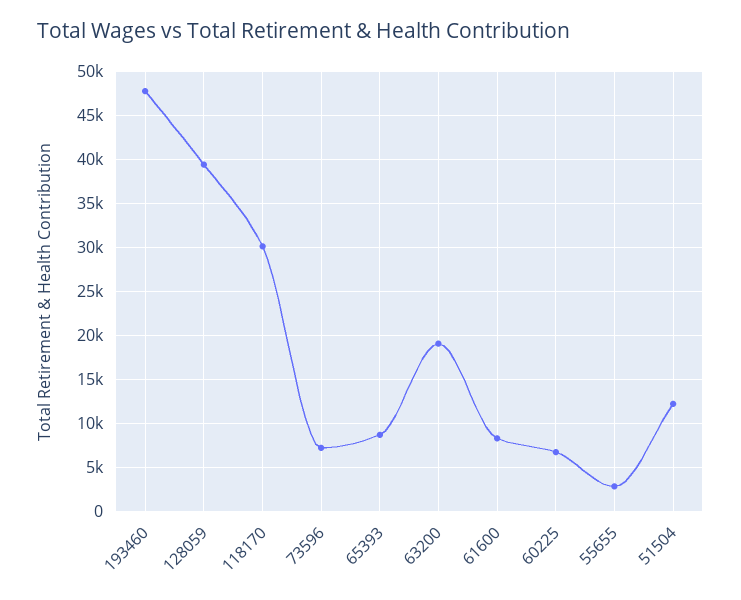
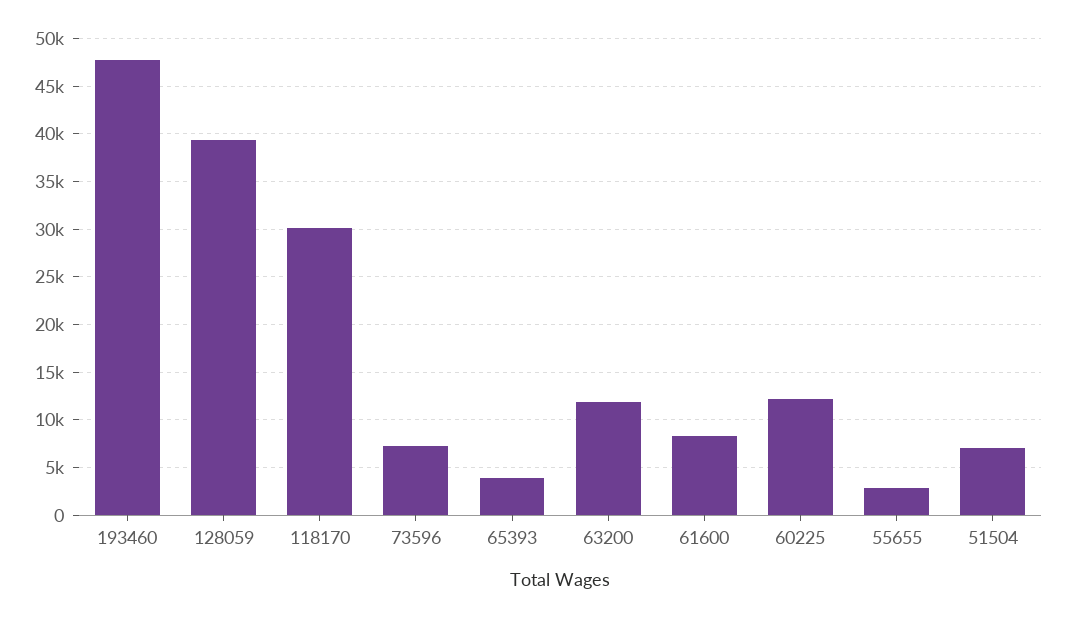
65393: 9000 -> 4000
63200: 19000 -> 12000
60225: 7000 -> 12000
51504: 12000 -> 7000

